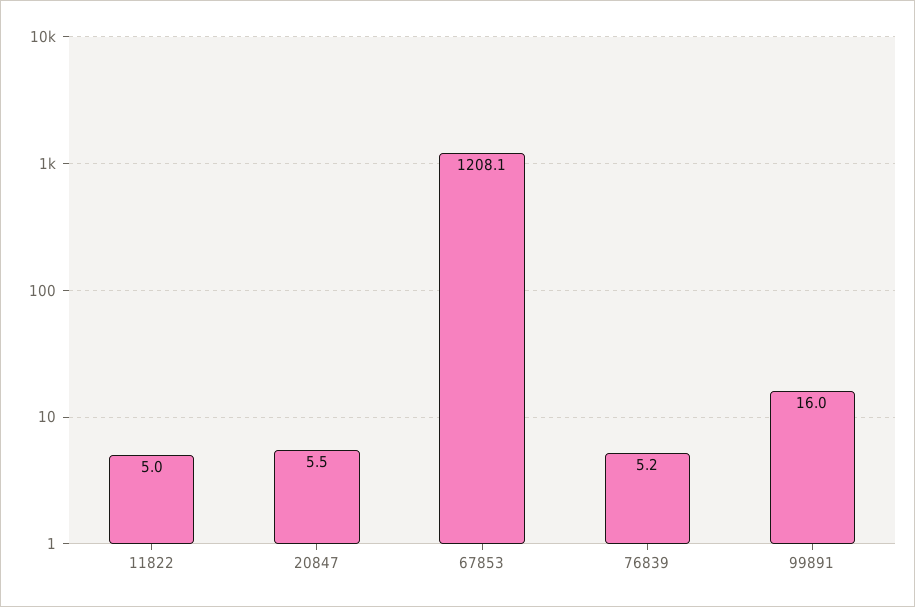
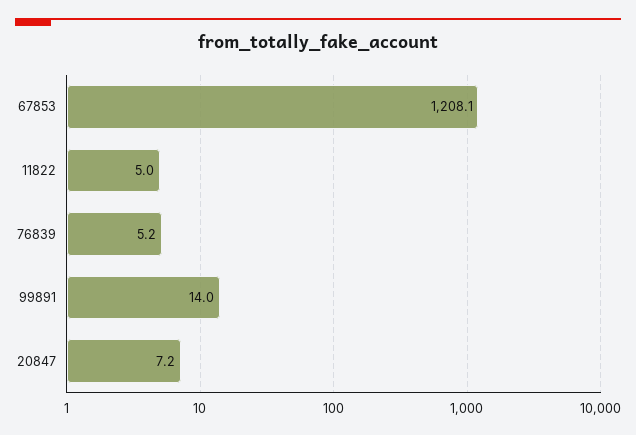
20847: 5.5 -> 7.2
99891: 16 -> 14

